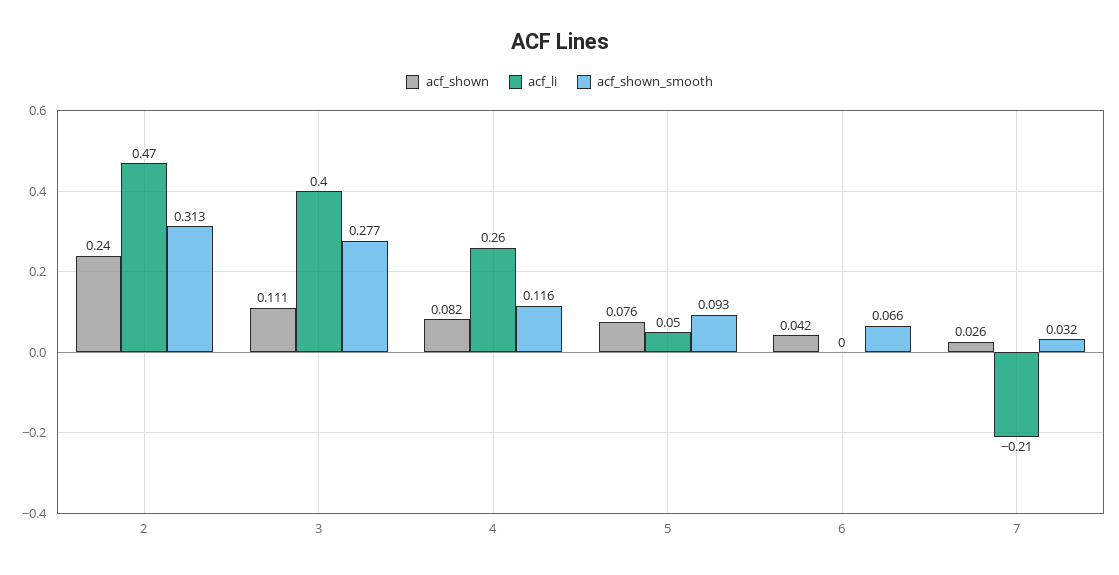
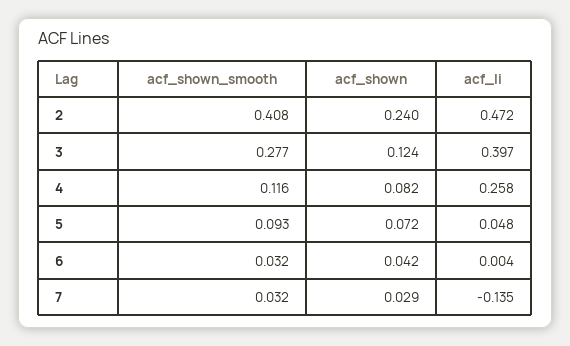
acf_shown_smooth, 2: 0.313 -> 0.408
acf_shown, 3: 0.111 -> 0.124
acf_shown, 5: 0.076 -> 0.072
acf_shown_smooth, 6: 0.066 -> 0.032
acf_shown, 7: 0.026 -> 0.029
acf_li, 7: -0.21 -> -0.135

